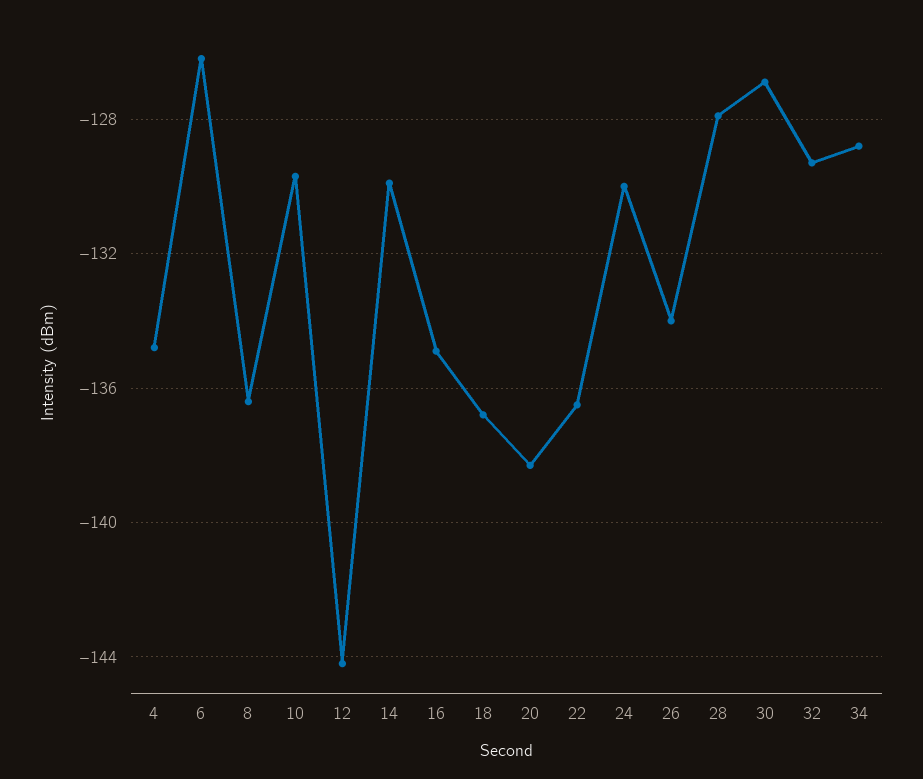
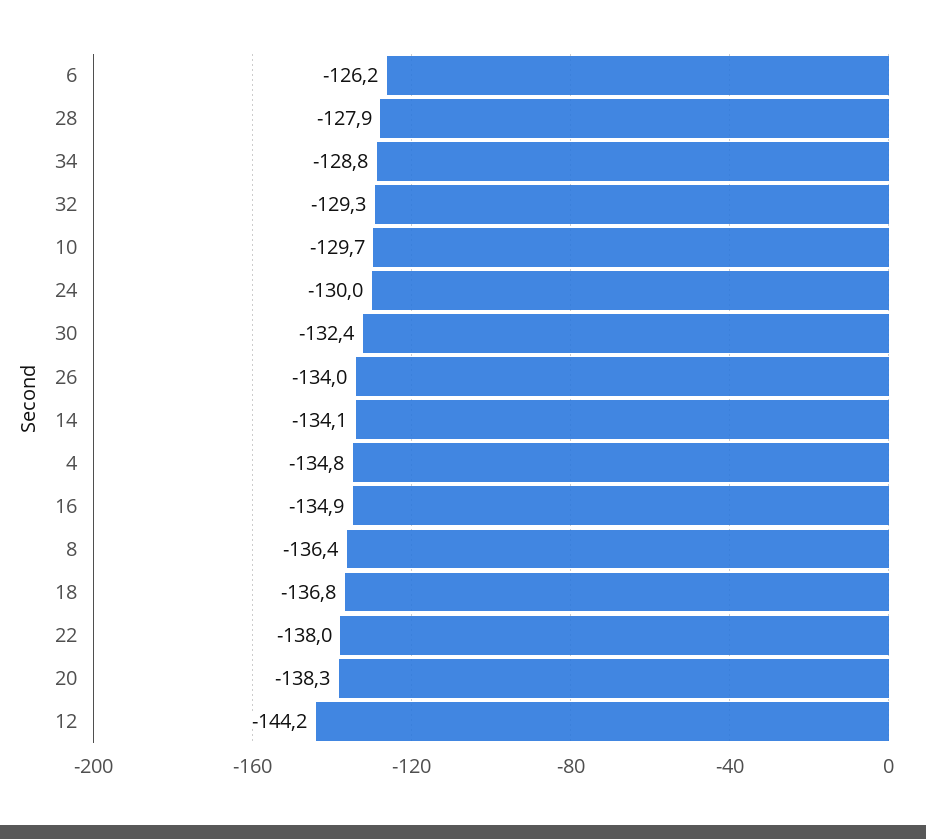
14: -130 -> -134.1
22: -136.5 -> -138
30: -127 -> -132.4

